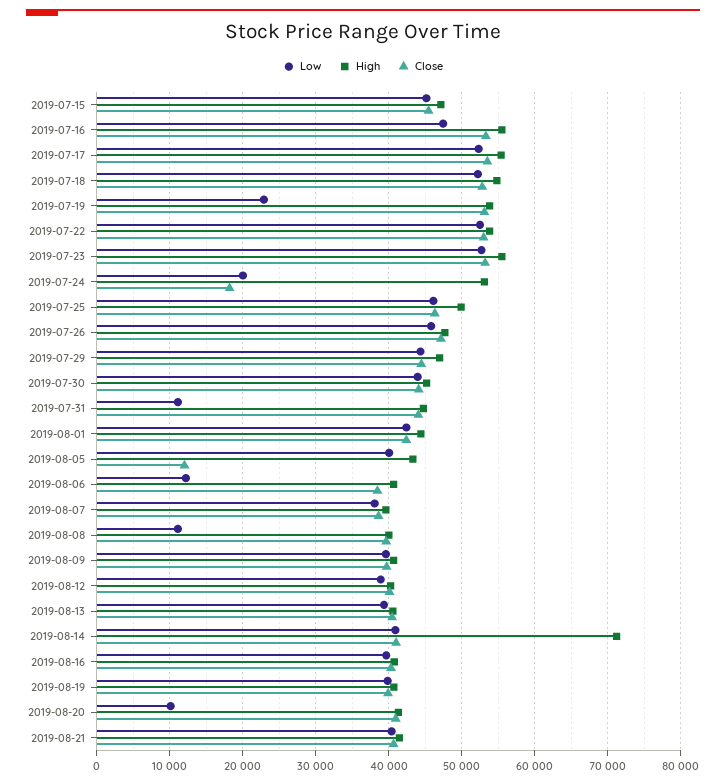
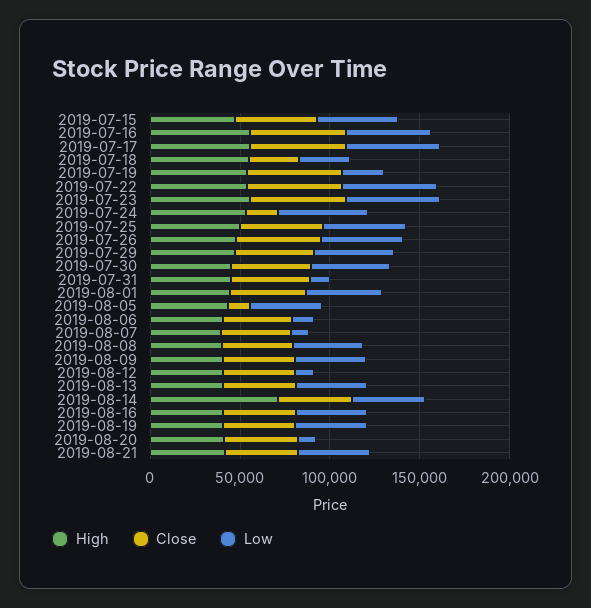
Low, 2019-07-18: 52000 -> 30000
Close, 2019-07-18: 53000 -> 30000
Low, 2019-07-24: 20000 -> 50000
Low, 2019-08-07: 38000 -> 10000
Low, 2019-08-08: 11000 -> 40000
Low, 2019-08-12: 39000 -> 10000

